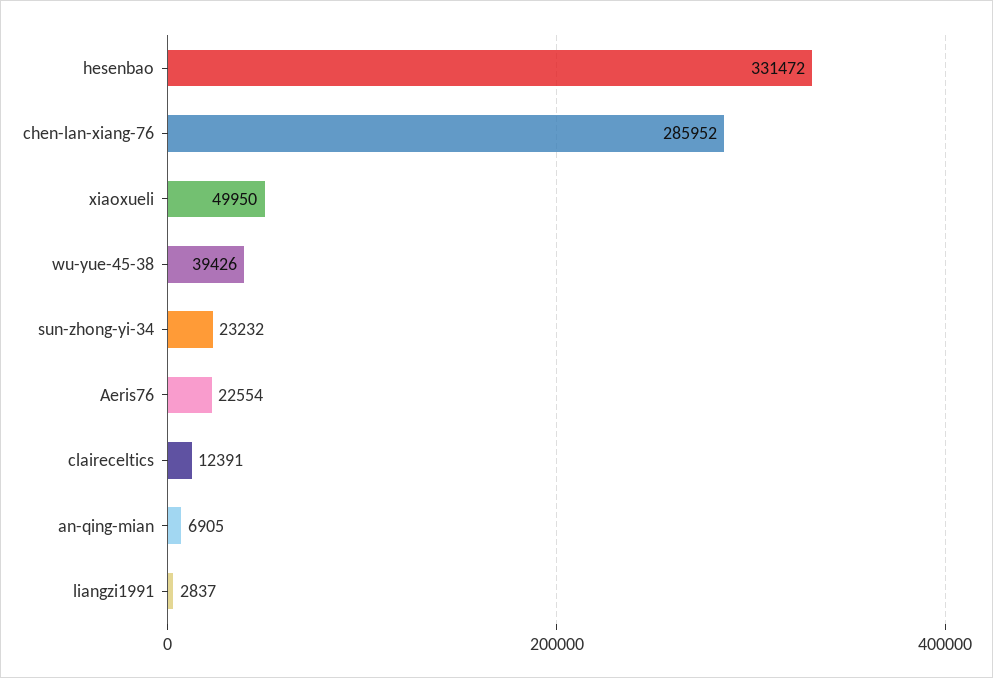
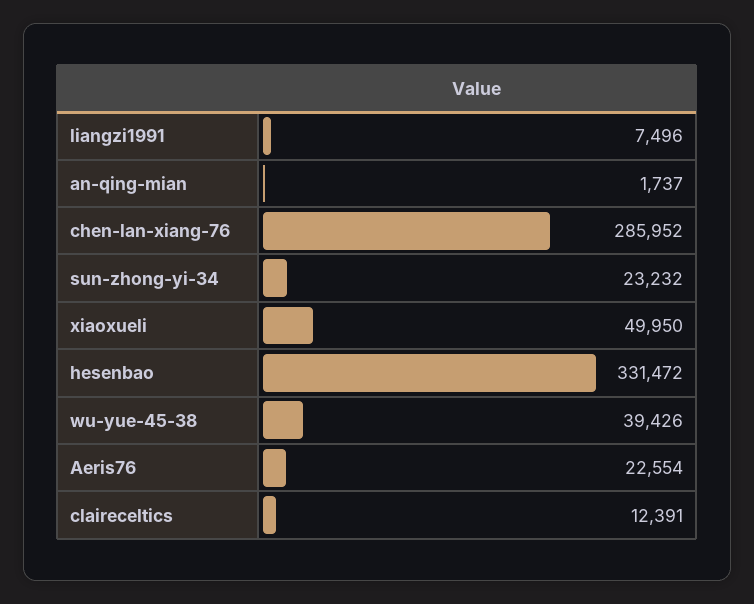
an-qing-mian: 6905 -> 1737
liangzi1991: 2837 -> 7496

